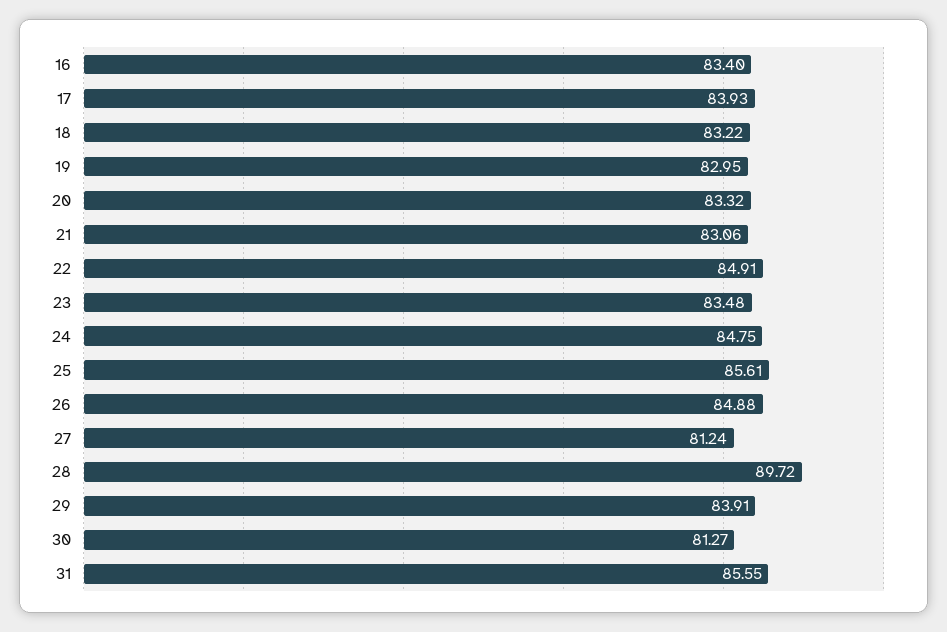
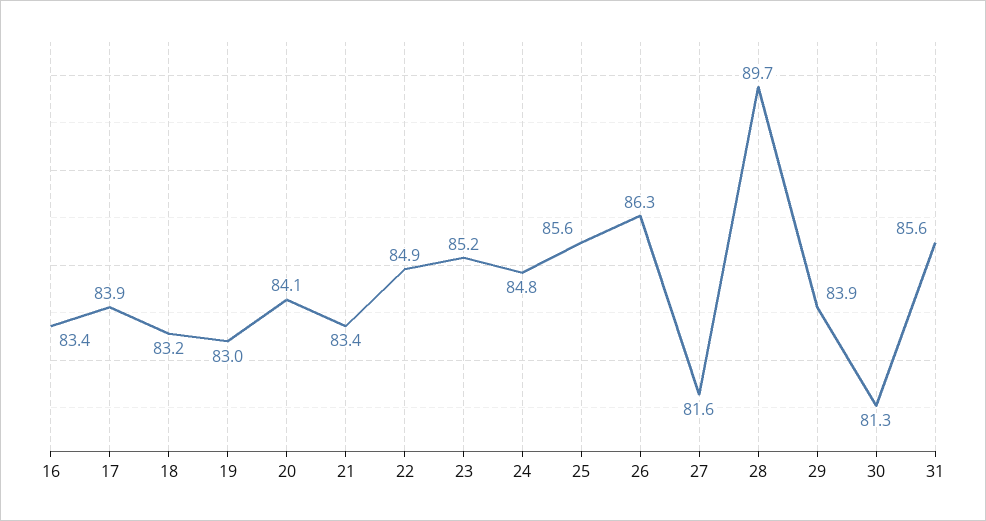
20: 83.32 -> 84.1
21: 83.06 -> 83.4
23: 83.48 -> 85.2
26: 84.88 -> 86.3
27: 81.24 -> 81.6

